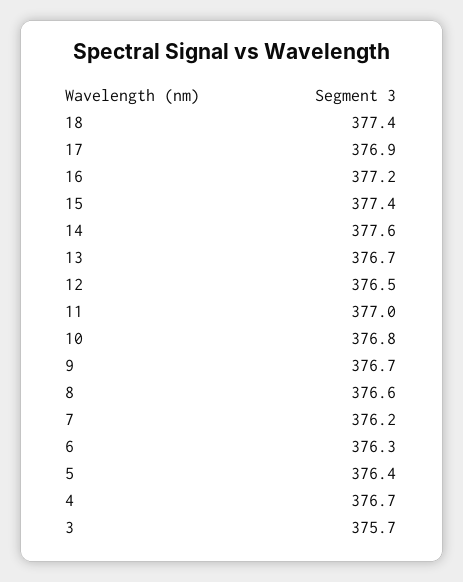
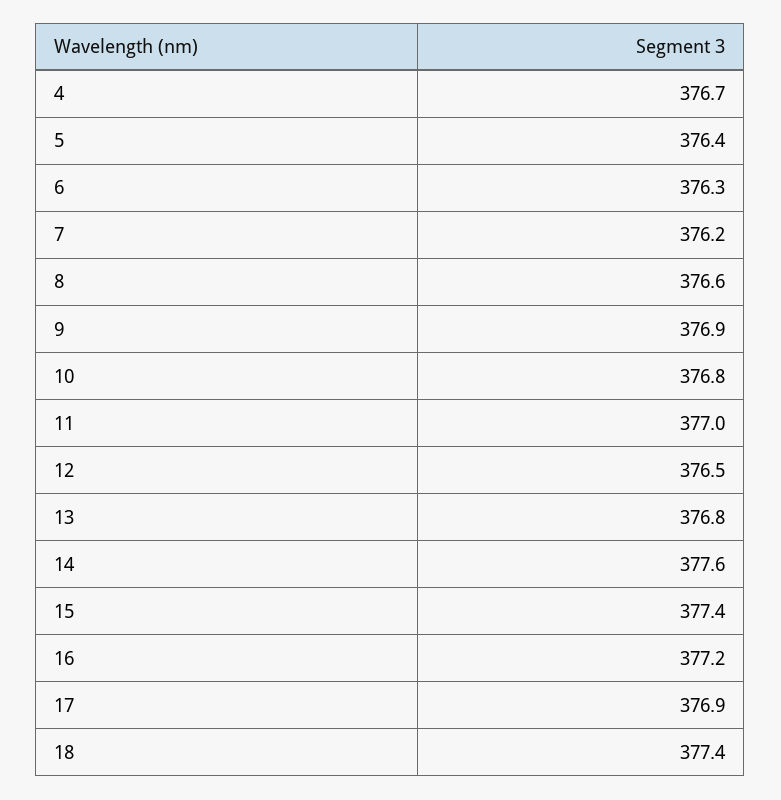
13: 376.7 -> 376.8
9: 376.7 -> 376.9
3: 375.7 -> none

